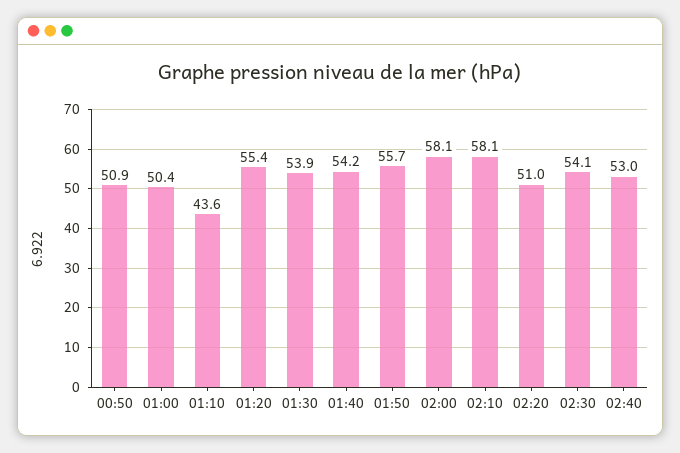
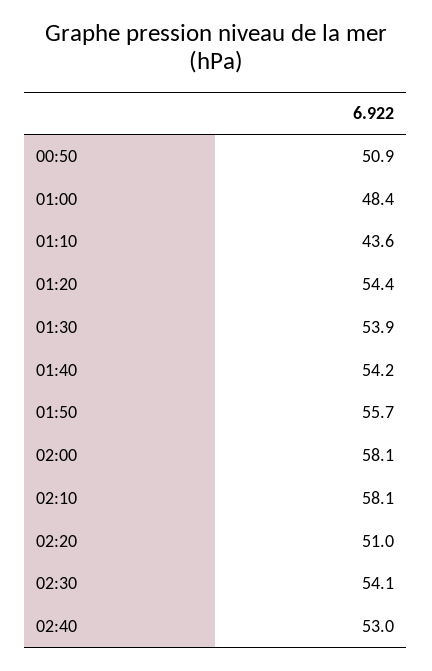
01:00: 50.4 -> 48.4
01:20: 55.4 -> 54.4

